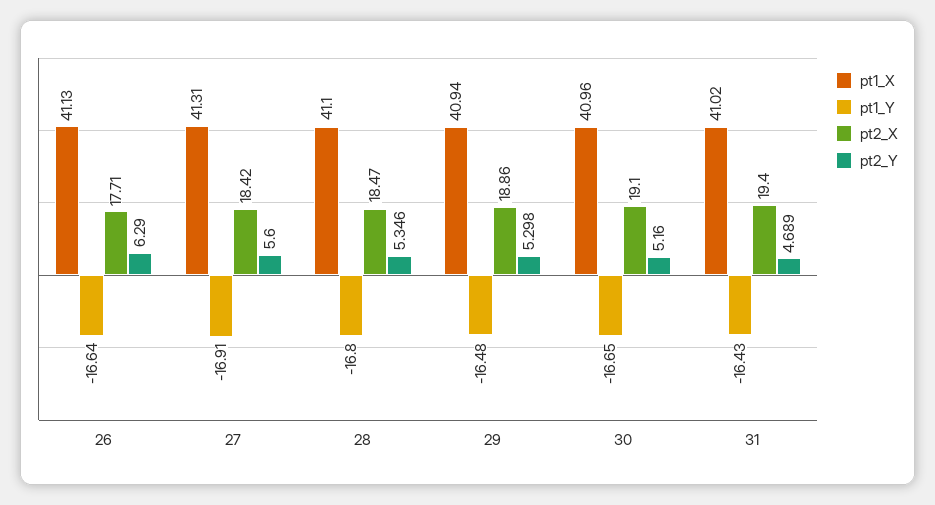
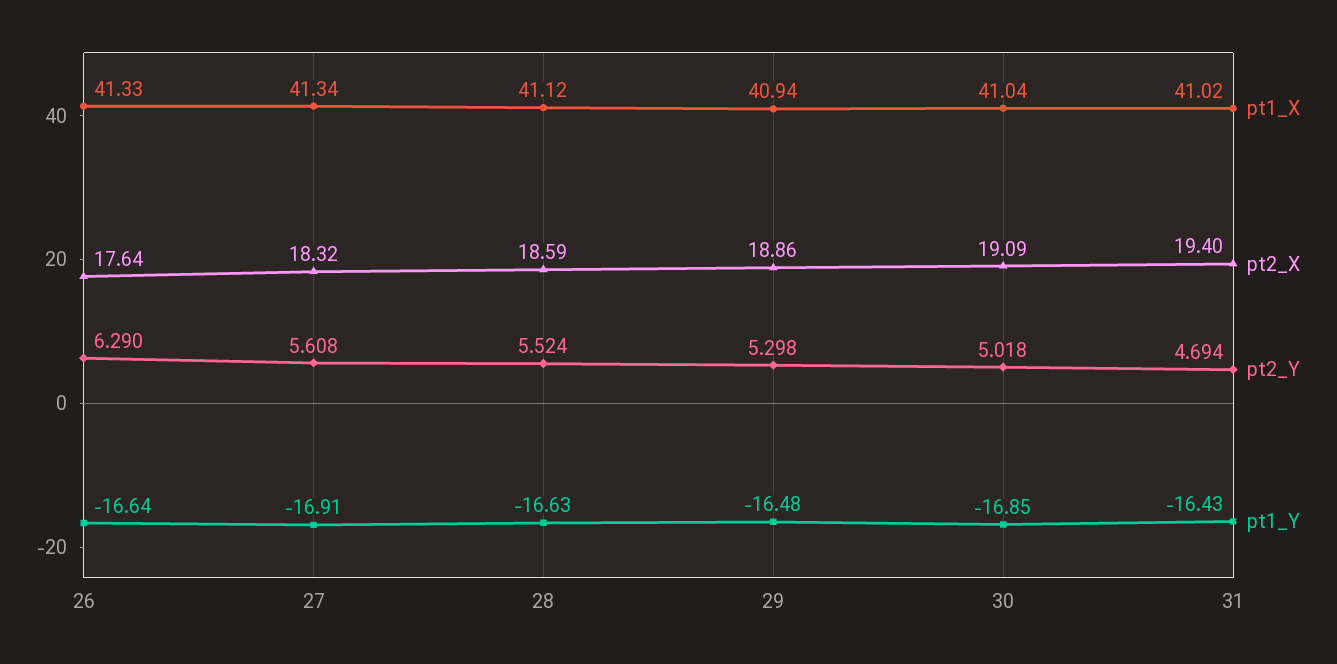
pt1_X, 26: 41.13 -> 41.33
pt2_X, 26: 17.71 -> 17.64
pt1_X, 27: 41.31 -> 41.34
pt2_X, 27: 18.42 -> 18.32
pt2_Y, 27: 5.6 -> 5.608
pt1_X, 28: 41.1 -> 41.12
pt1_Y, 28: -16.8 -> -16.63
pt2_X, 28: 18.47 -> 18.59
pt2_Y, 28: 5.346 -> 5.524
pt1_X, 30: 40.96 -> 41.04
pt1_Y, 30: -16.65 -> -16.85
pt2_X, 30: 19.1 -> 19.09
pt2_Y, 30: 5.16 -> 5.018
pt2_Y, 31: 4.689 -> 4.694

